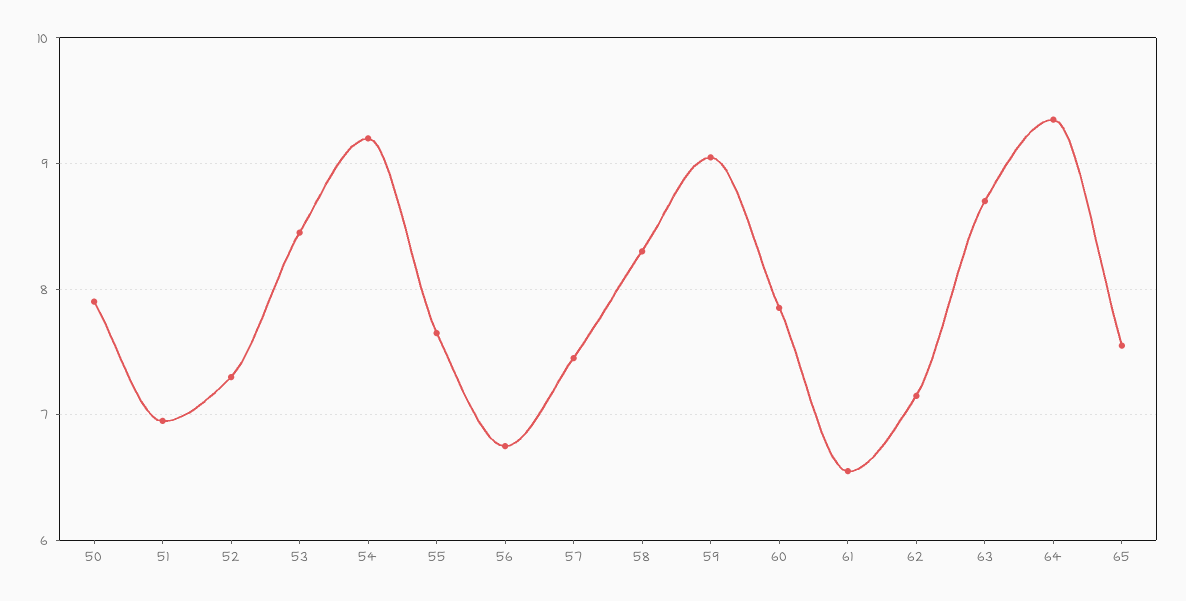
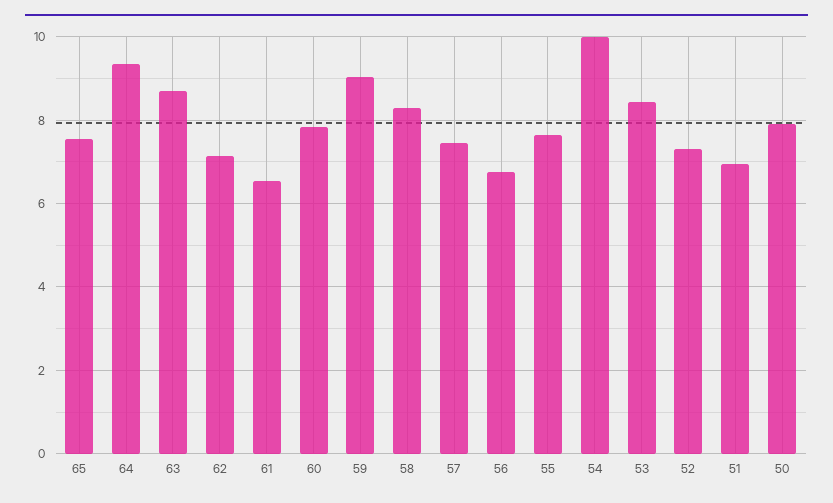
54: 9.2 -> 10

